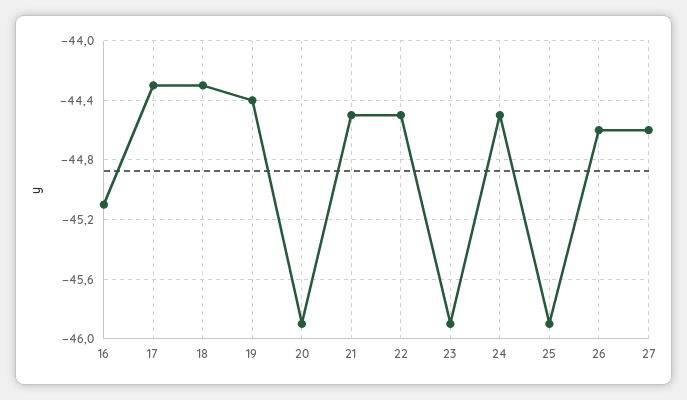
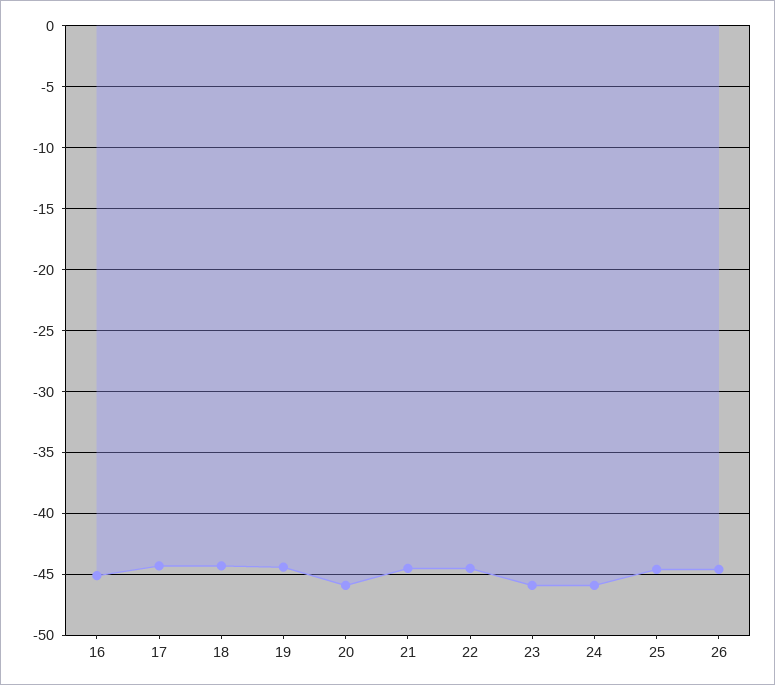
24: -44.5 -> -46
25: -45.9 -> -44.5
27: -44.6 -> none

